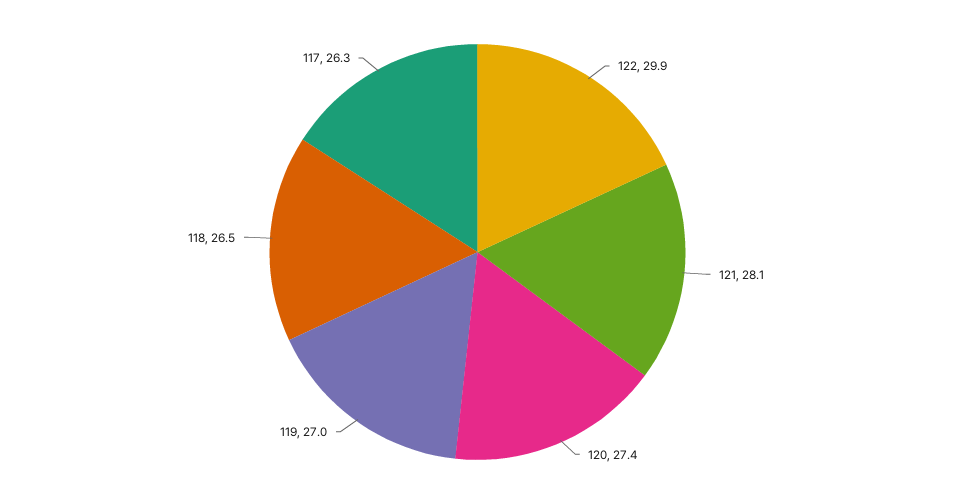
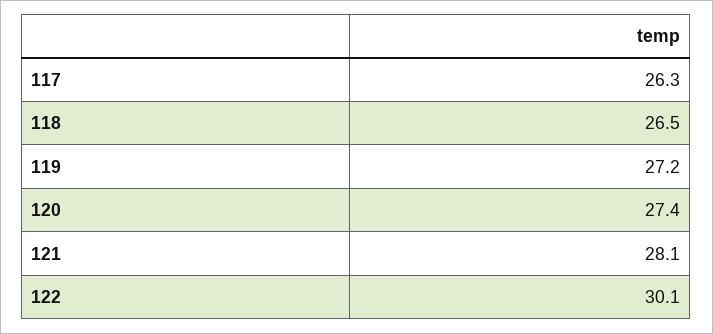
122: 29.9 -> 30.1
119: 27 -> 27.2

